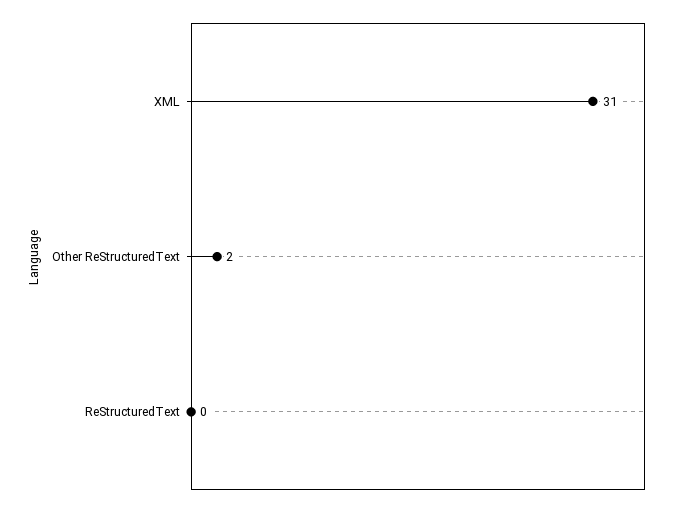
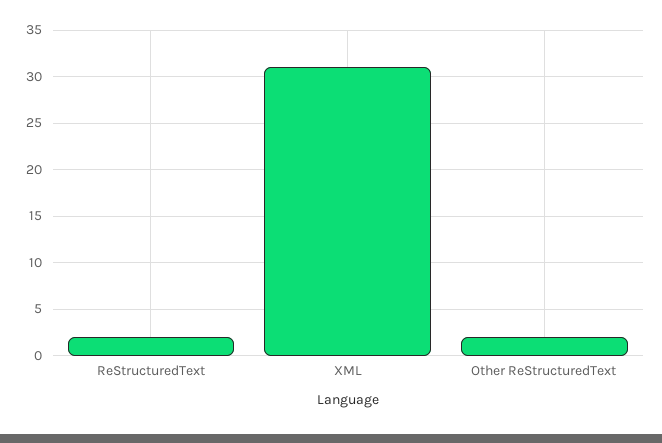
ReStructuredText: 0 -> 2

